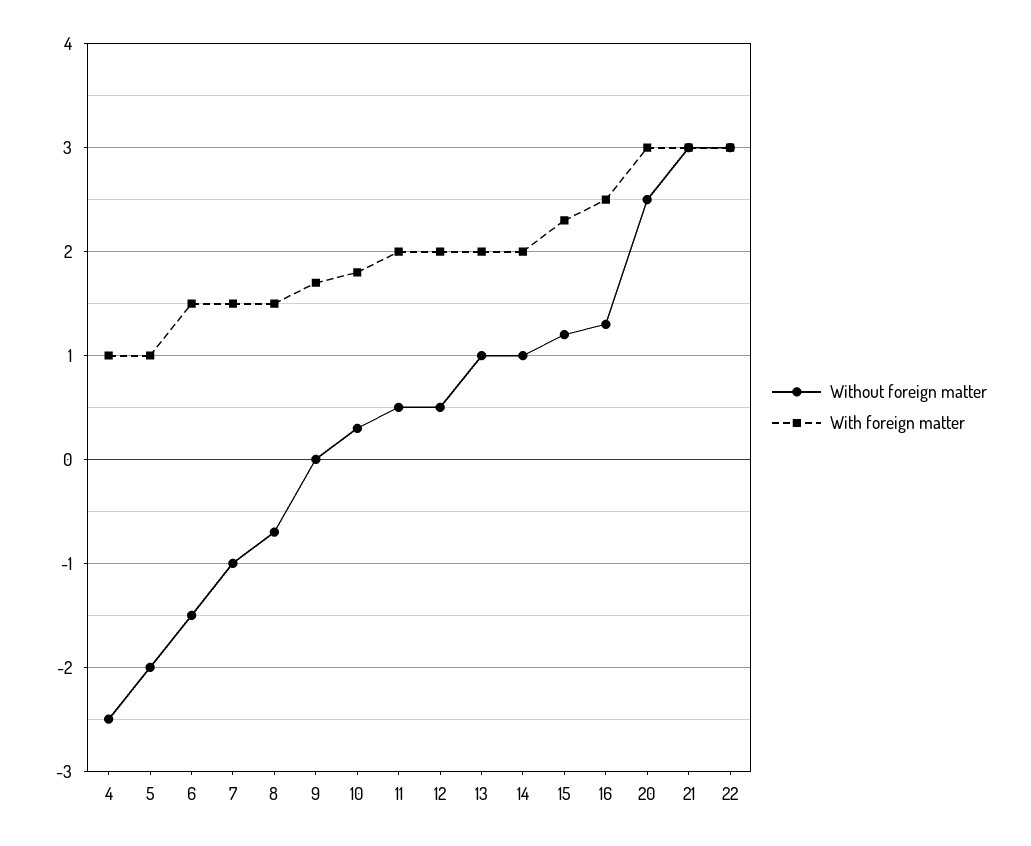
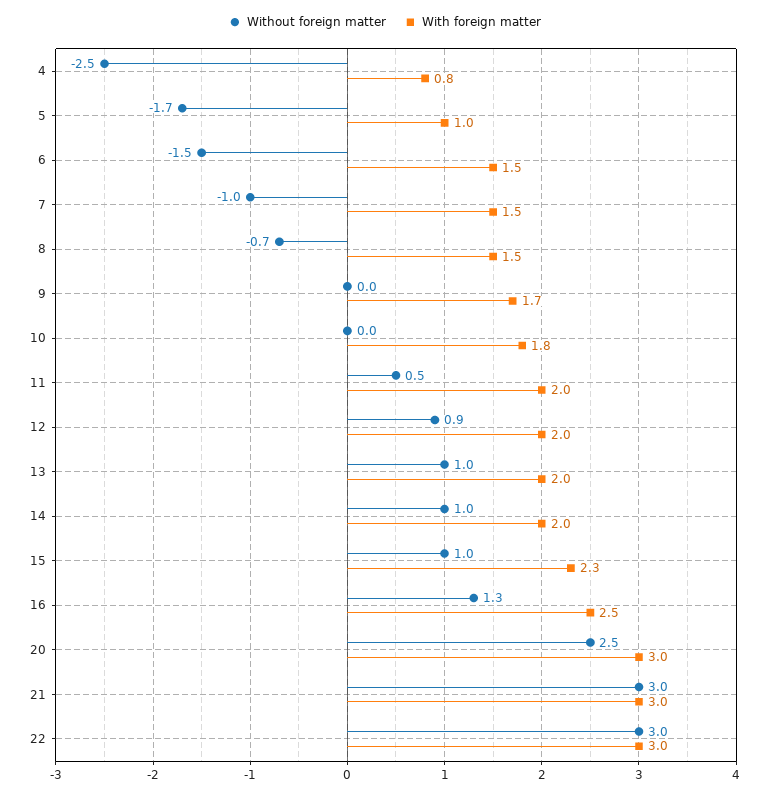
With foreign matter, 4: 1 -> 0.8
Without foreign matter, 5: -2 -> -1.7
Without foreign matter, 10: 0.3 -> 0
Without foreign matter, 12: 0.5 -> 0.9
Without foreign matter, 15: 1.2 -> 1

